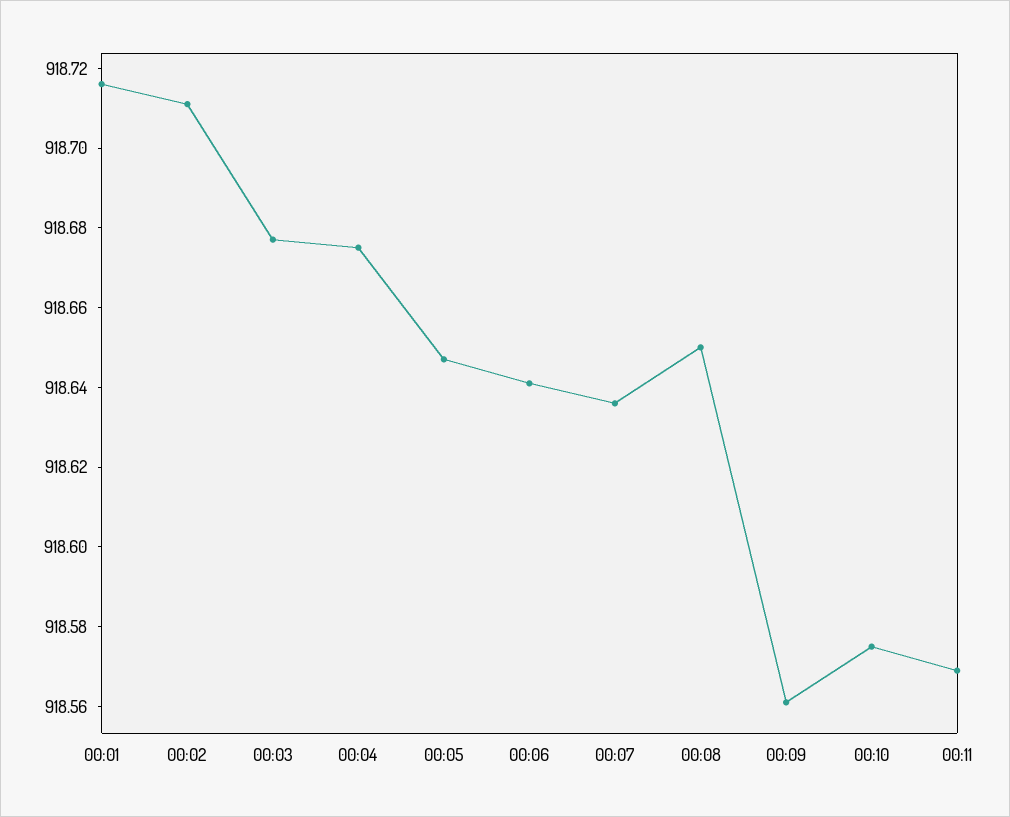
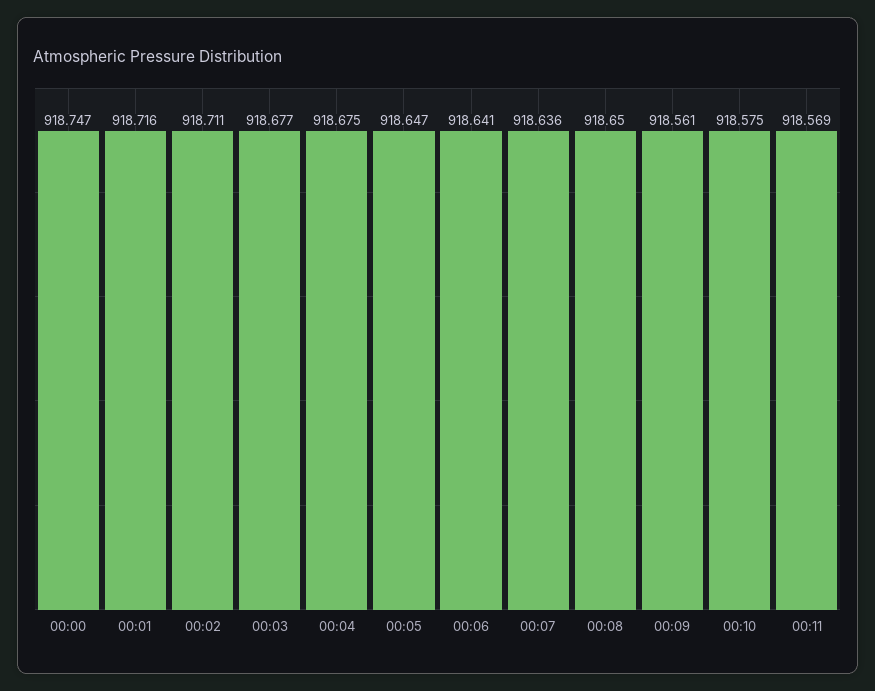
00:00: none -> 918.747

